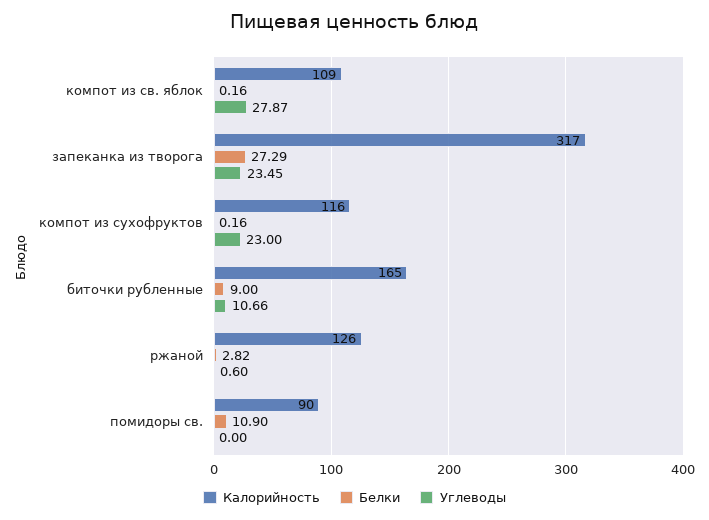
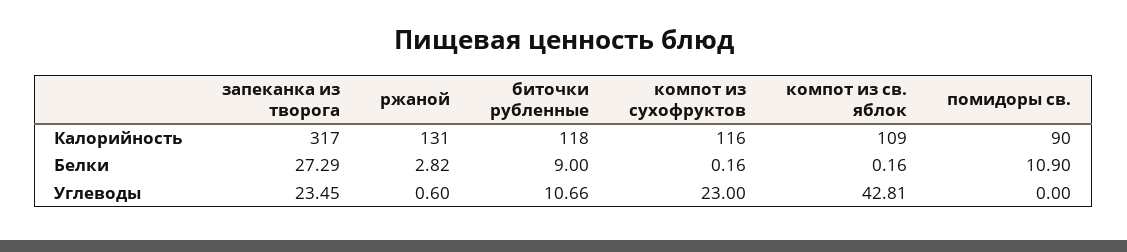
Углеводы, компот из св. яблок: 27.87 -> 42.81
Калорийность, биточки рубленные: 165 -> 118
Калорийность, ржаной: 126 -> 131

